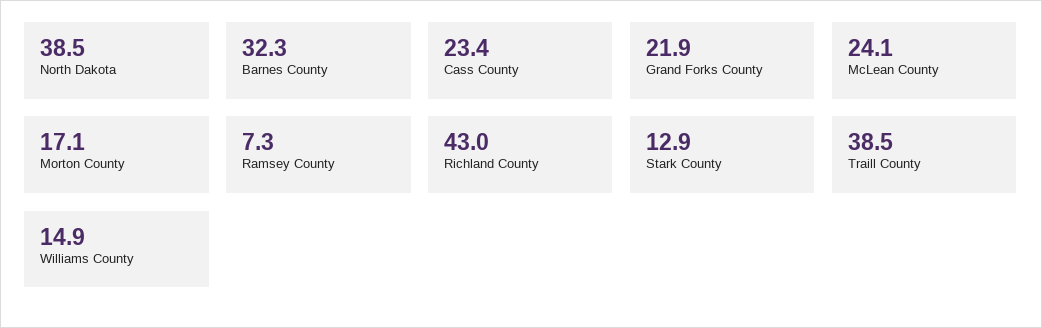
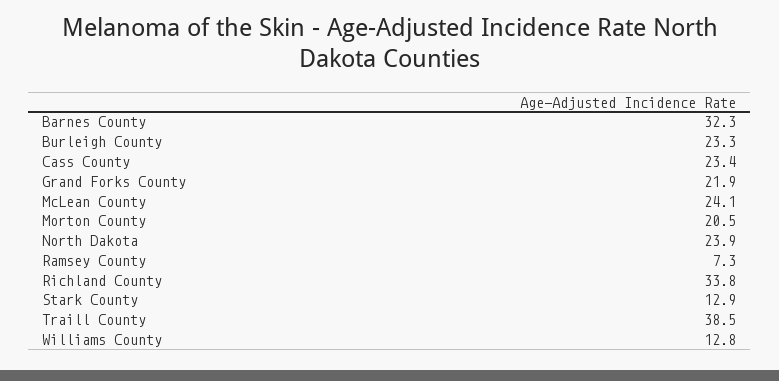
North Dakota: 38.5 -> 23.9
Morton County: 17.1 -> 20.5
Richland County: 43 -> 33.8
Williams County: 14.9 -> 12.8
Burleigh County: none -> 23.3

